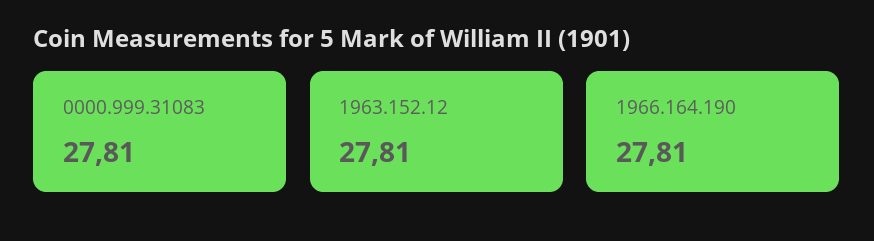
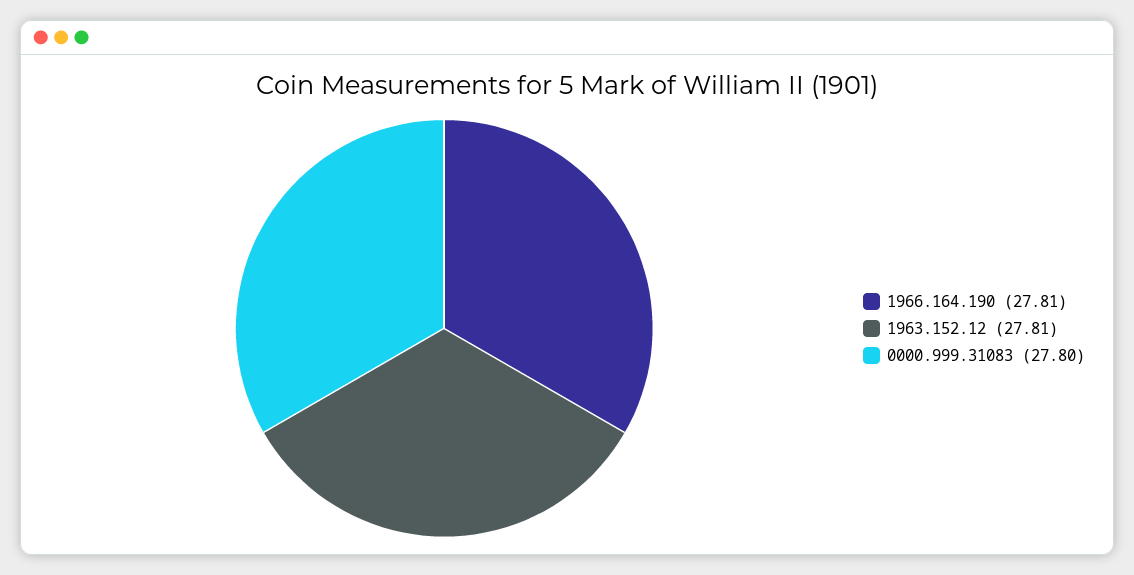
0000.999.31083: 27.81 -> 27.8

